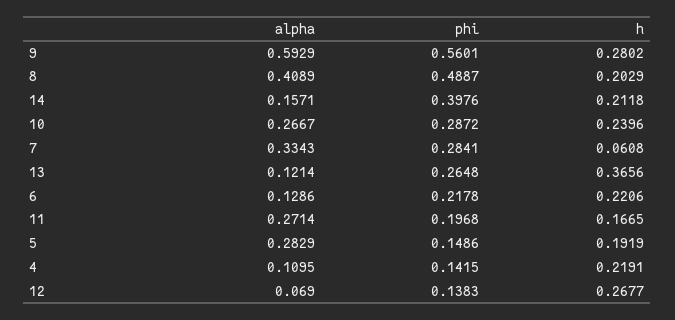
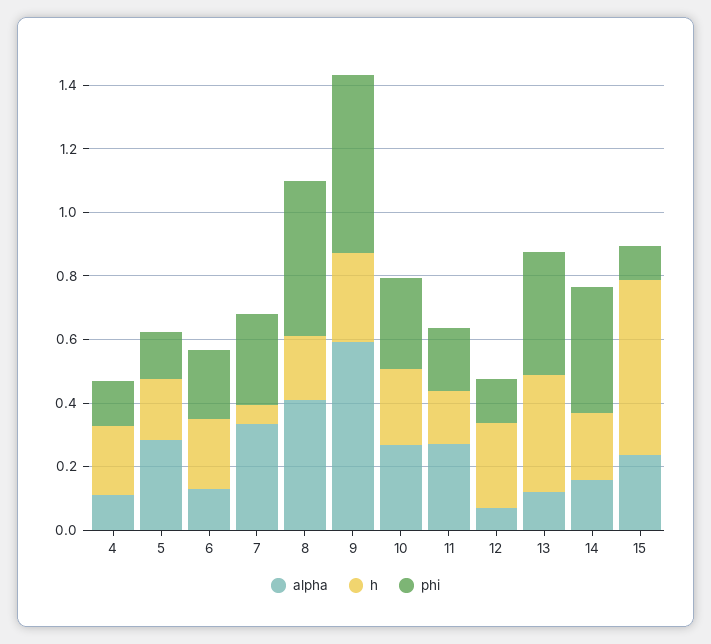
phi, 13: 0.2648 -> 0.4
alpha, 15: none -> 0.25
h, 15: none -> 0.55
phi, 15: none -> 0.1

